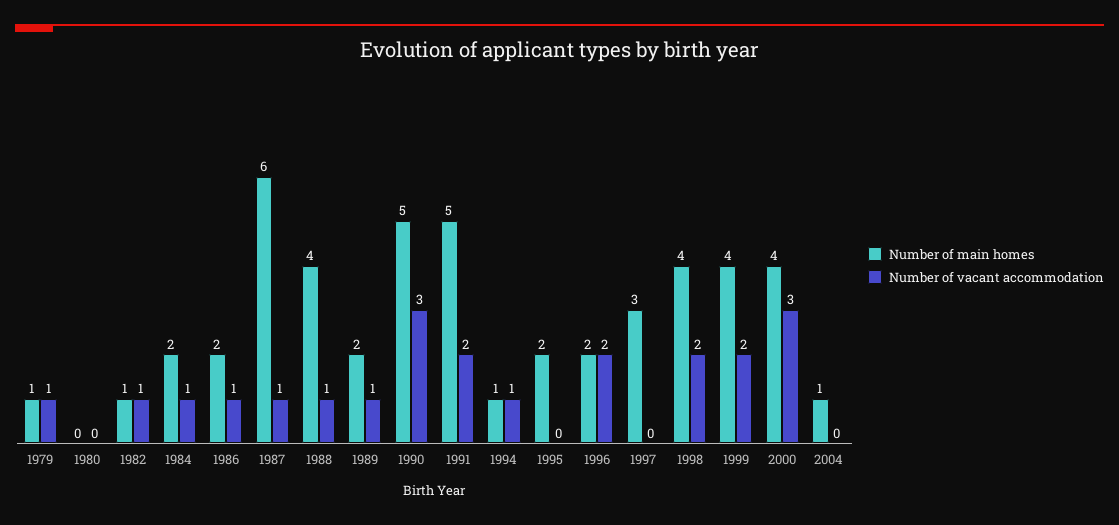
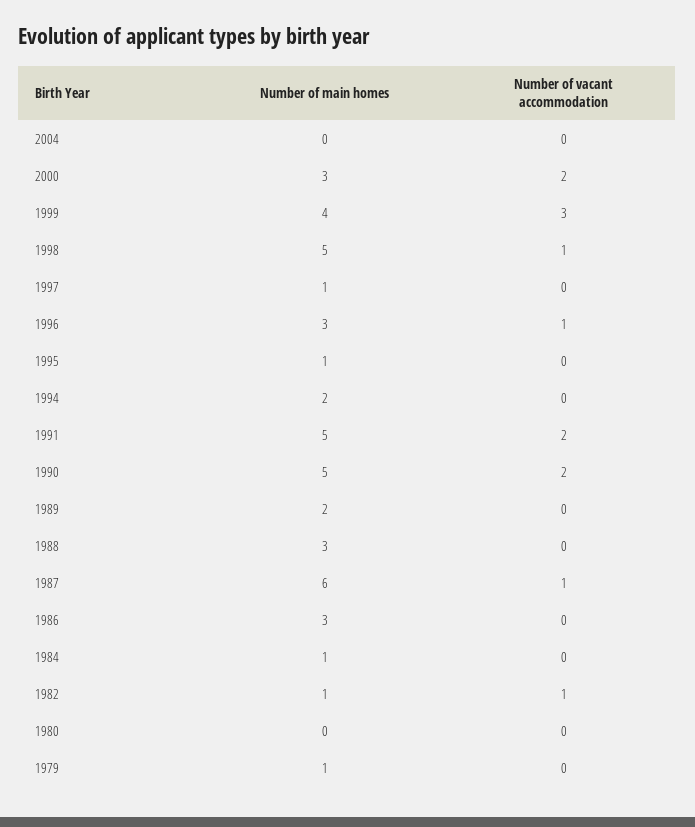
Number of vacant accommodation, 1979: 1 -> 0
Number of main homes, 1984: 2 -> 1
Number of vacant accommodation, 1984: 1 -> 0
Number of main homes, 1986: 2 -> 3
Number of vacant accommodation, 1986: 1 -> 0
Number of main homes, 1988: 4 -> 3
Number of vacant accommodation, 1988: 1 -> 0
Number of vacant accommodation, 1989: 1 -> 0
Number of vacant accommodation, 1990: 3 -> 2
Number of main homes, 1994: 1 -> 2
Number of vacant accommodation, 1994: 1 -> 0
Number of main homes, 1995: 2 -> 1
Number of main homes, 1996: 2 -> 3
Number of vacant accommodation, 1996: 2 -> 1
Number of main homes, 1997: 3 -> 1
Number of main homes, 1998: 4 -> 5
Number of vacant accommodation, 1998: 2 -> 1
Number of vacant accommodation, 1999: 2 -> 3
Number of main homes, 2000: 4 -> 3
Number of vacant accommodation, 2000: 3 -> 2
Number of main homes, 2004: 1 -> 0

